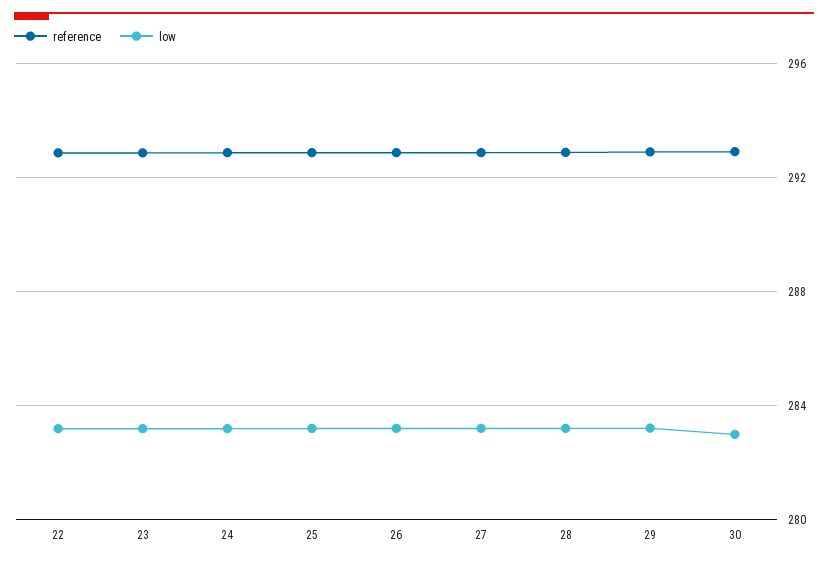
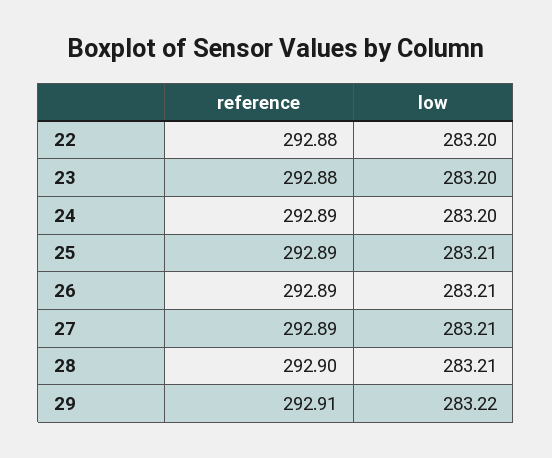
reference, 30: 293 -> none
low, 30: 283 -> none

